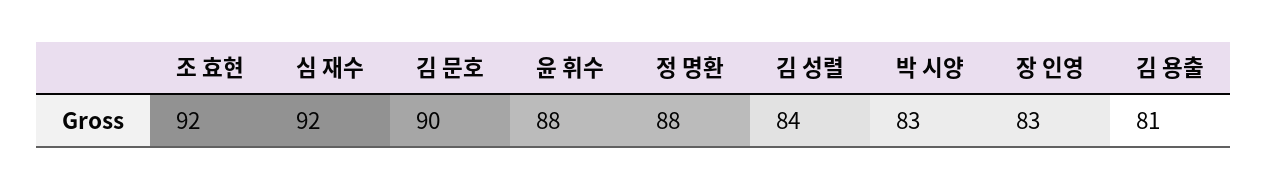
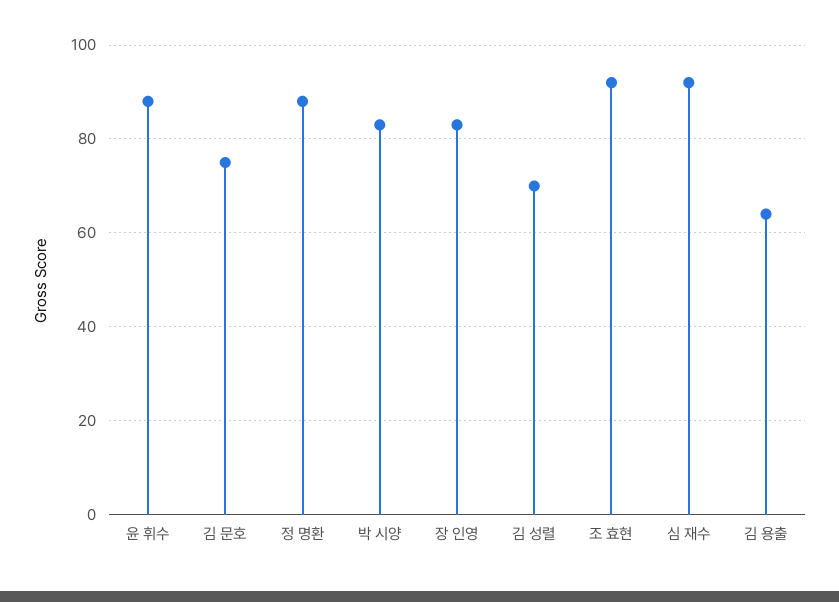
김 문호: 90 -> 75
김 성렬: 84 -> 70
김 용출: 81 -> 65

